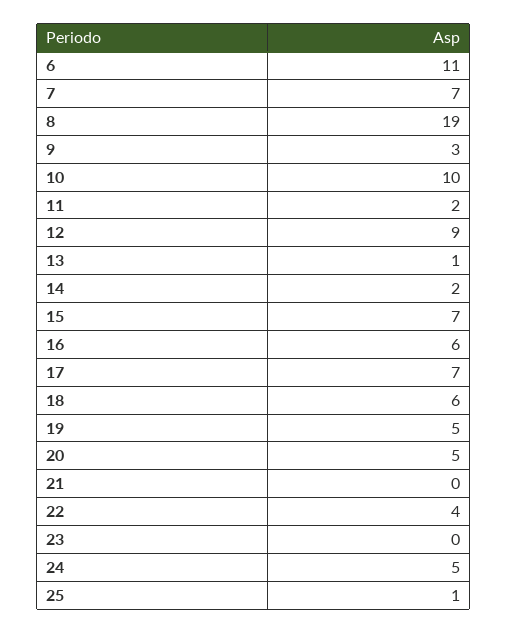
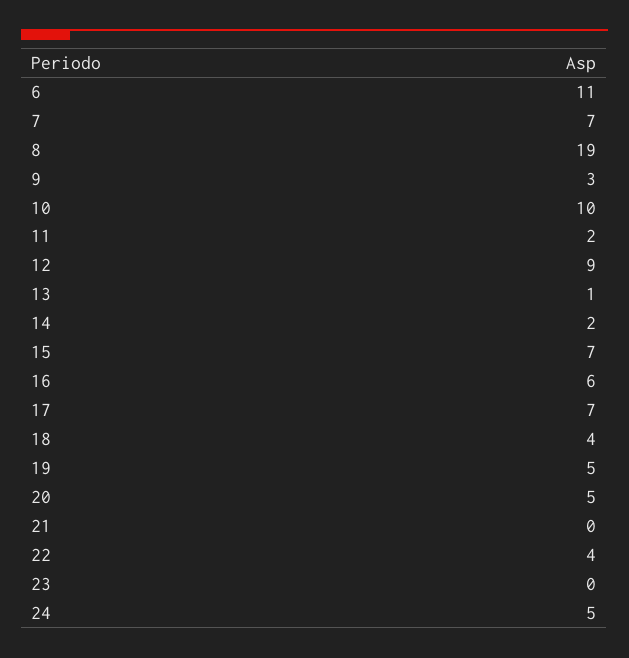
18: 6 -> 4
25: 1 -> none

